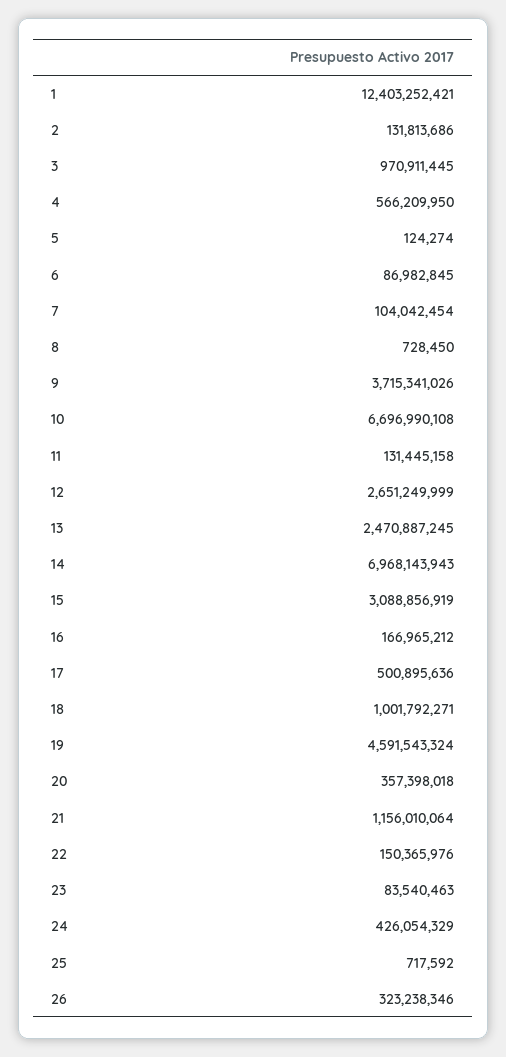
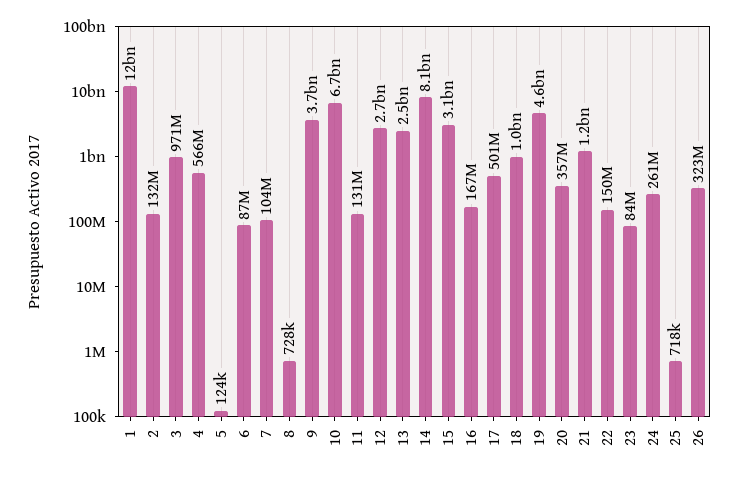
14: 6968143943 -> 8100000000
24: 426054329 -> 261000000

